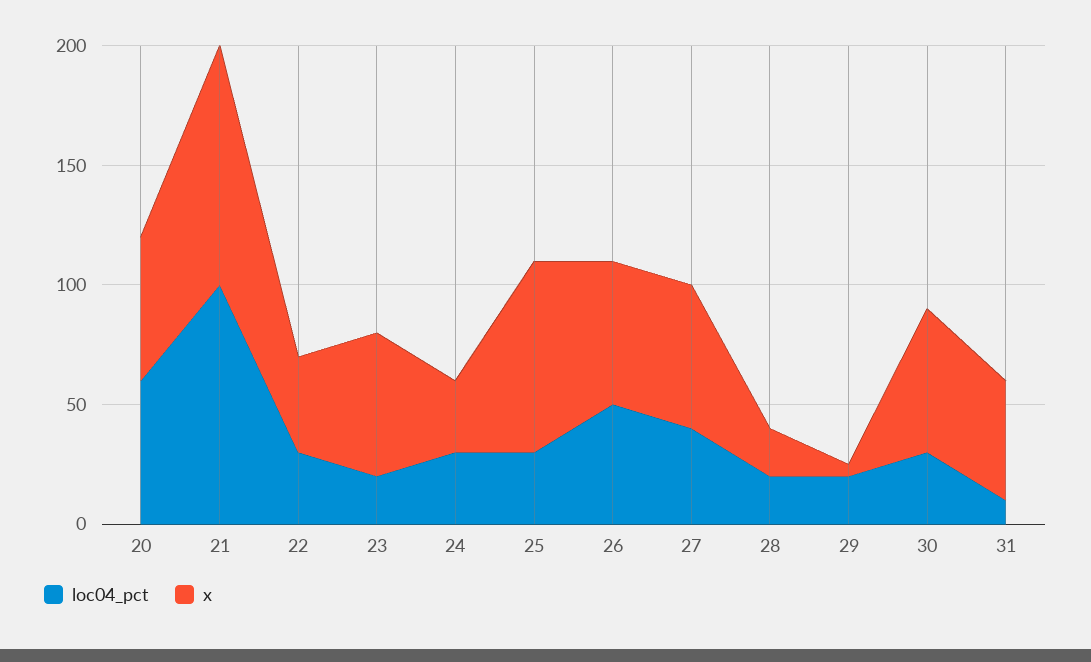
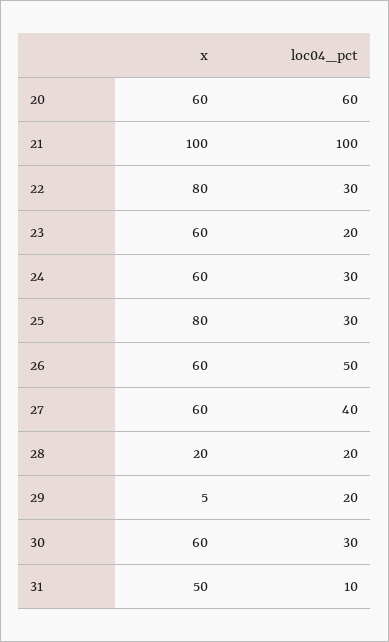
x, 22: 40 -> 80
x, 24: 30 -> 60

